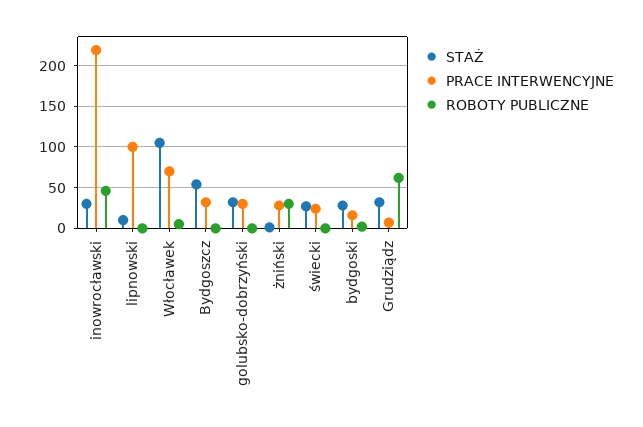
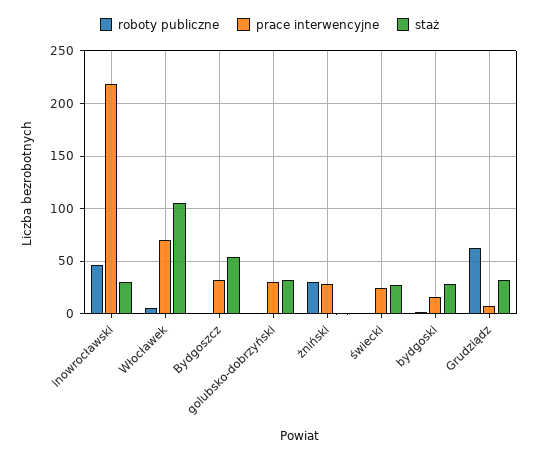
STAŻ, lipnowski: 10 -> none
PRACE INTERWENCYJNE, lipnowski: 100 -> none
ROBOTY PUBLICZNE, lipnowski: 0 -> none

